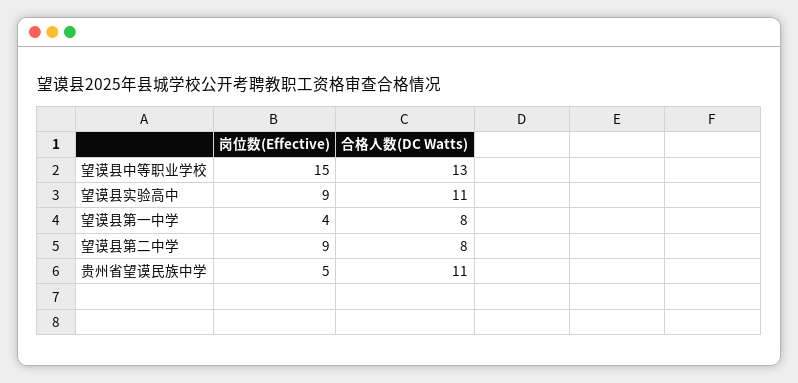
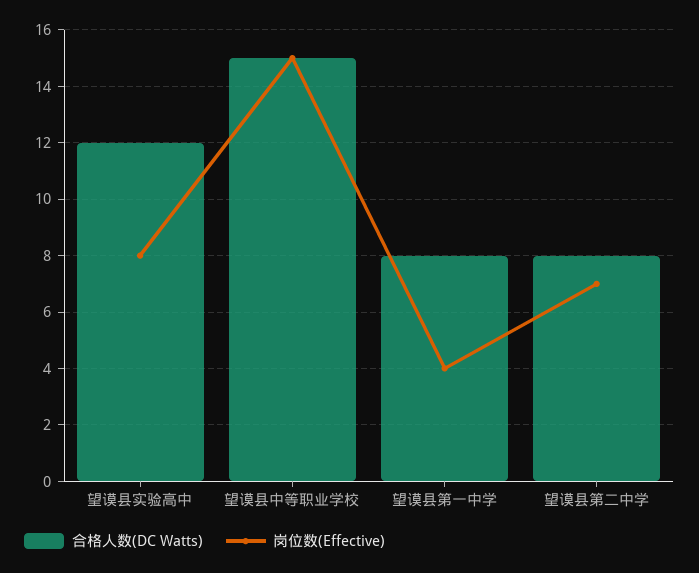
合格人数(DC Watts), 望谟县中等职业学校: 13 -> 15
岗位数(Effective), 望谟县实验高中: 9 -> 8
合格人数(DC Watts), 望谟县实验高中: 11 -> 12
岗位数(Effective), 望谟县第二中学: 9 -> 7
岗位数(Effective), 贵州省望谟民族中学: 5 -> none
合格人数(DC Watts), 贵州省望谟民族中学: 11 -> none

